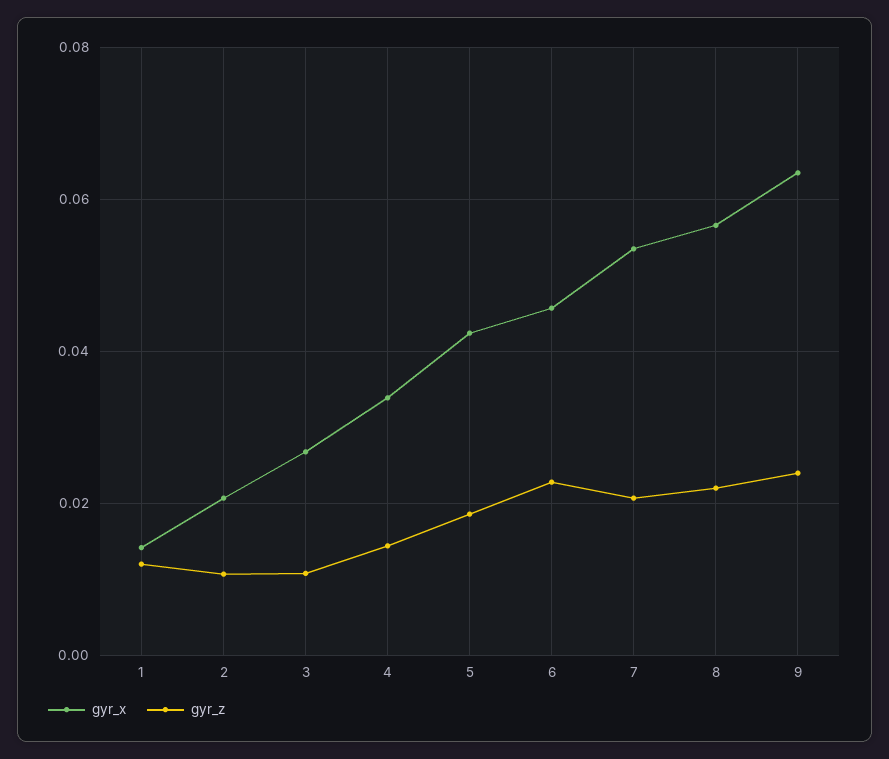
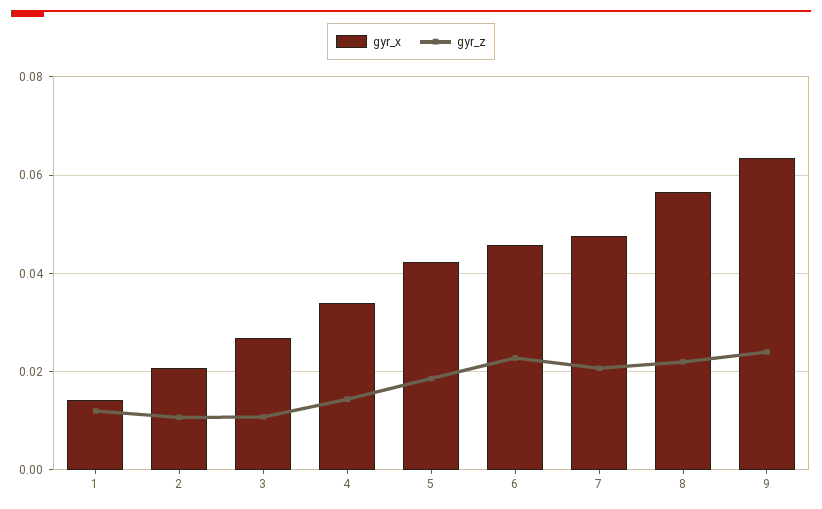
gyr_x, 7: 0.054 -> 0.048

